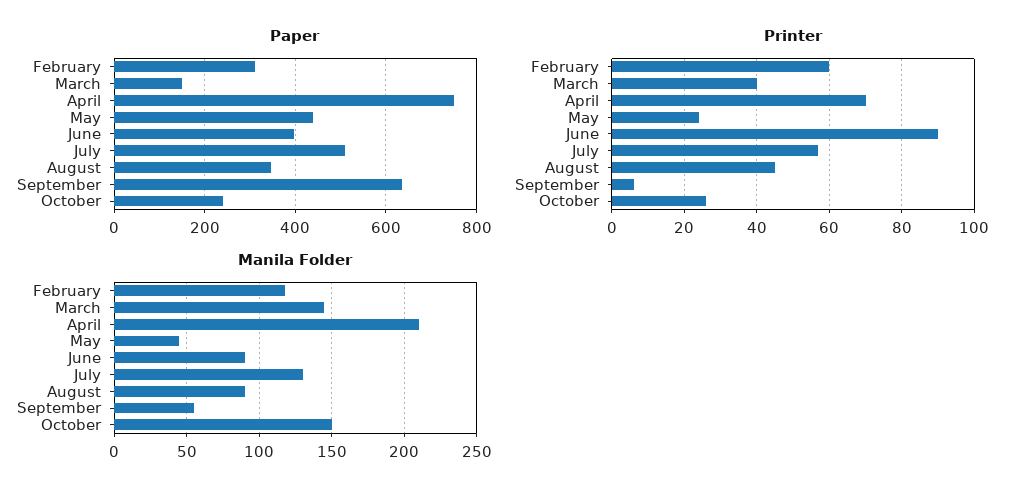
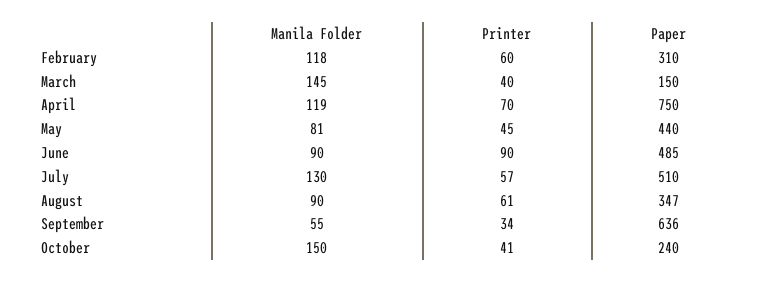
Paper, June: 400 -> 485
Printer, May: 25 -> 45
Printer, August: 45 -> 61
Printer, September: 5 -> 34
Printer, October: 25 -> 41
Manila Folder, April: 210 -> 119
Manila Folder, May: 45 -> 81

